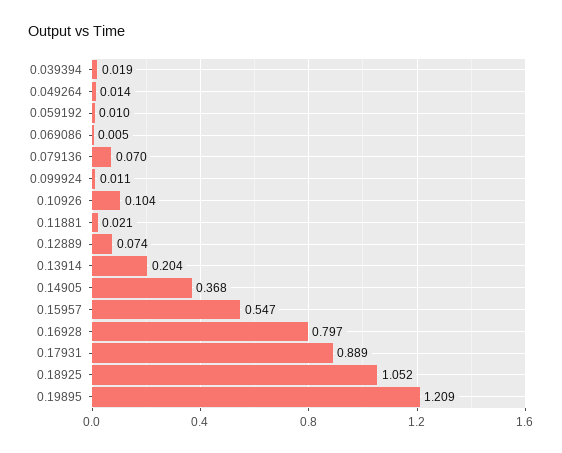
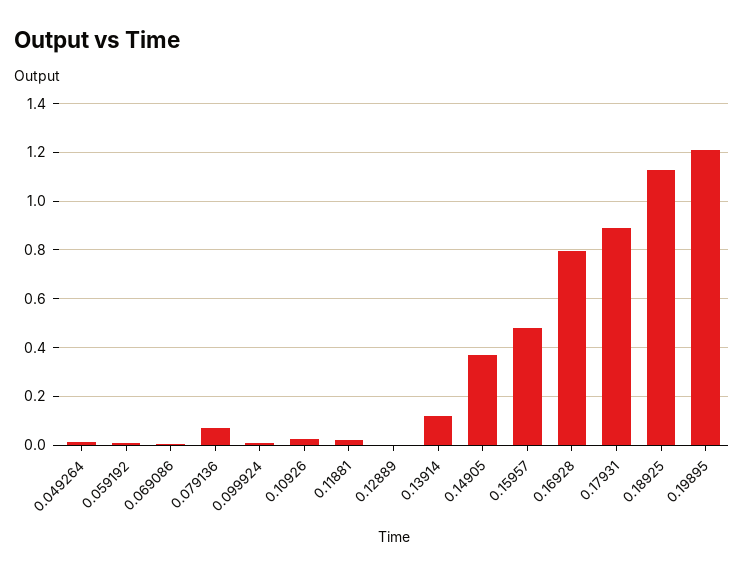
0.039394: 0.019 -> none
0.10926: 0.104 -> 0.025
0.12889: 0.074 -> 0
0.13914: 0.204 -> 0.125
0.15957: 0.547 -> 0.475
0.18925: 1.052 -> 1.125

